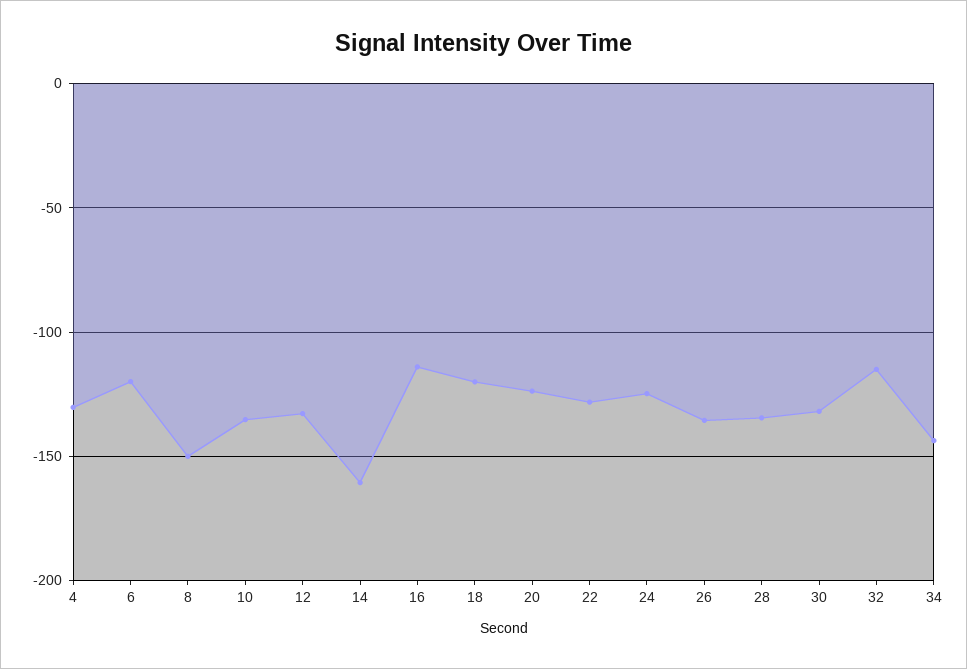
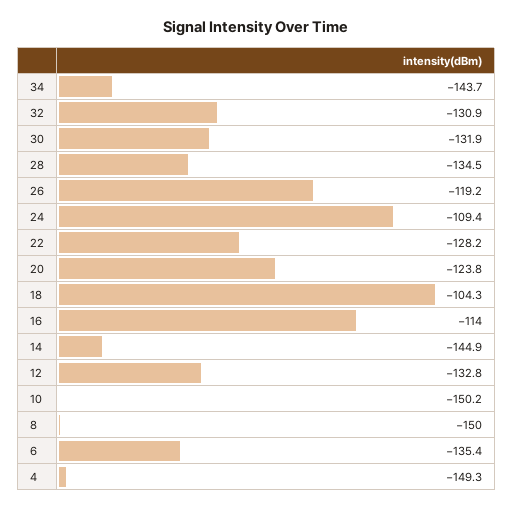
4: -130 -> -149.3
6: -120 -> -135.4
10: -135 -> -150.2
14: -160 -> -144.9
18: -120 -> -104.3
24: -125 -> -109.4
26: -135 -> -119.2
32: -115 -> -130.9

